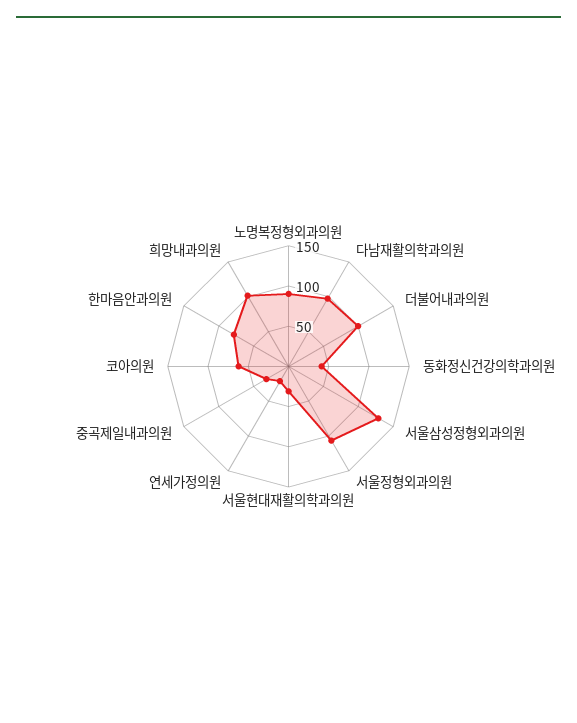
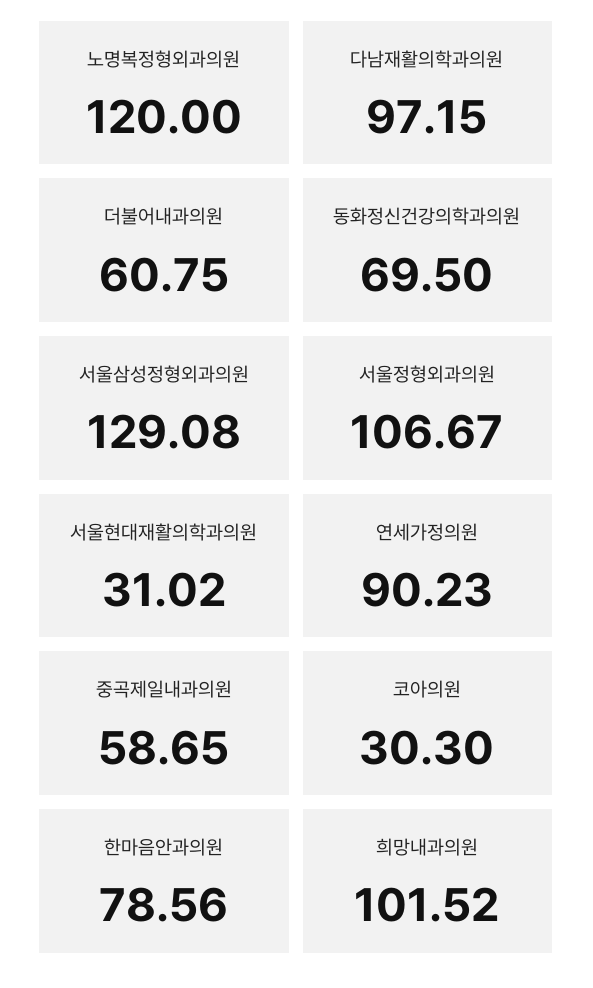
노명복정형외과의원: 90 -> 120
더불어내과의원: 100 -> 60.75
동화정신건강의학과의원: 40 -> 69.5
연세가정의원: 20 -> 90.23
중곡제일내과의원: 30 -> 58.65
코아의원: 60 -> 30.3

